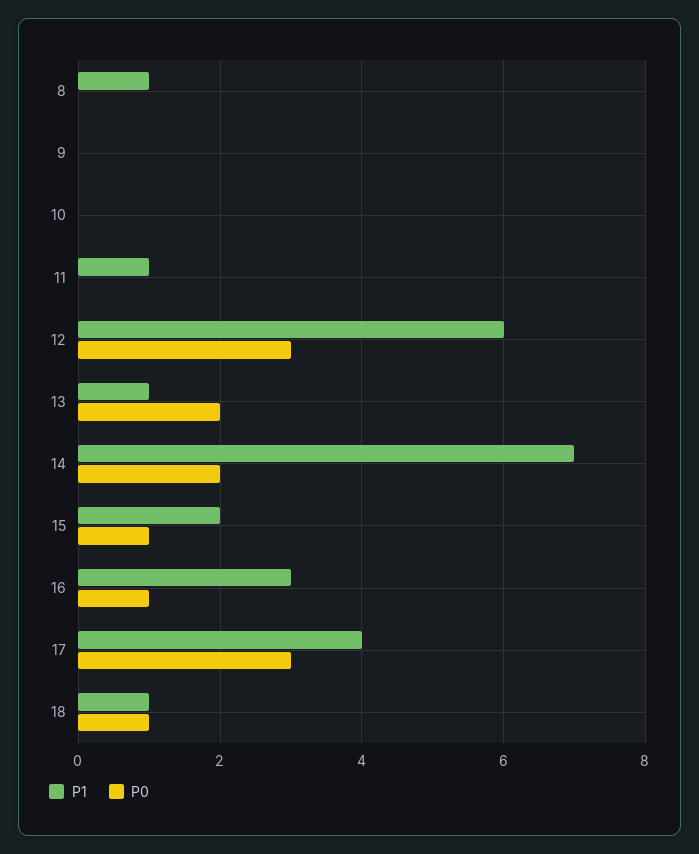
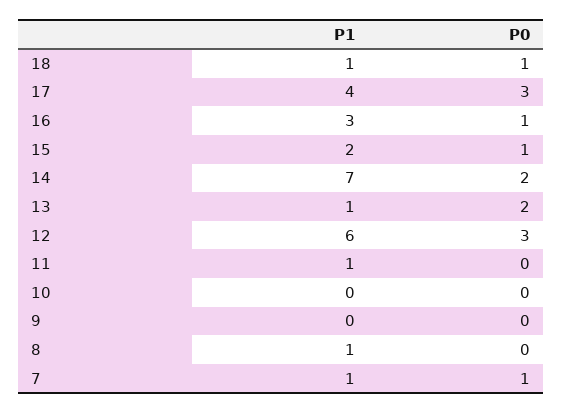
P1, 7: none -> 1
P0, 7: none -> 1

